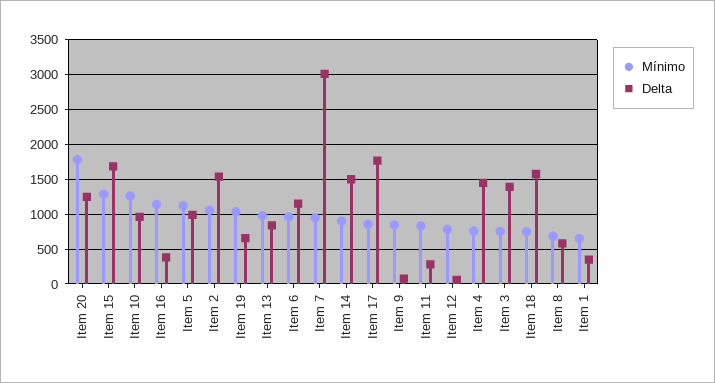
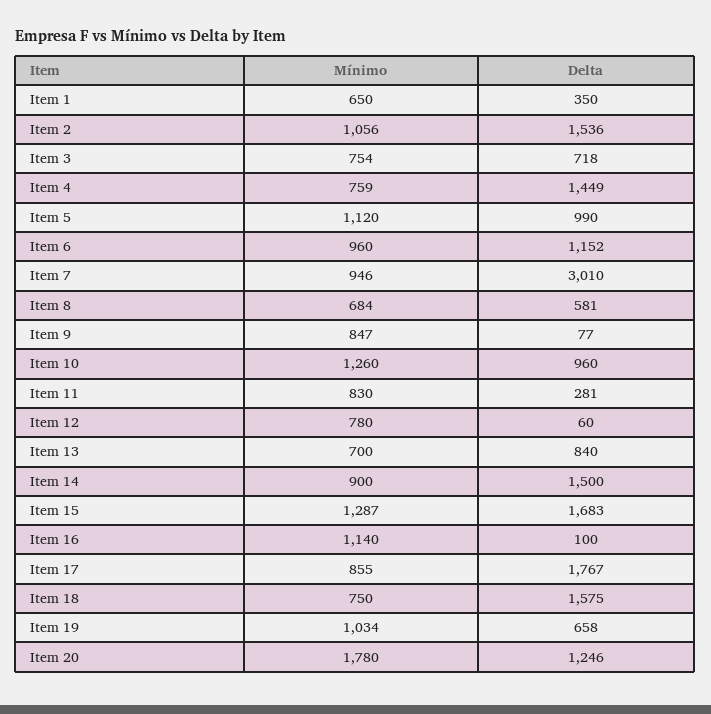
Delta, Item 16: 400 -> 100
Mínimo, Item 13: 1000 -> 700
Delta, Item 3: 1400 -> 718

